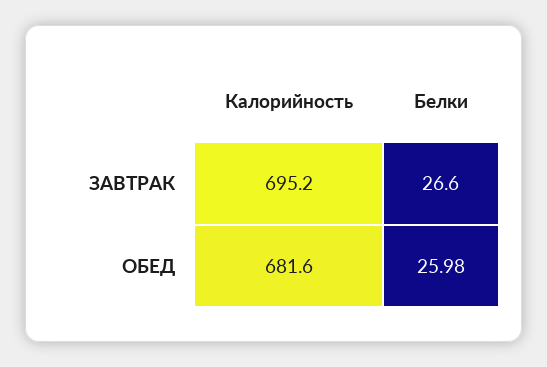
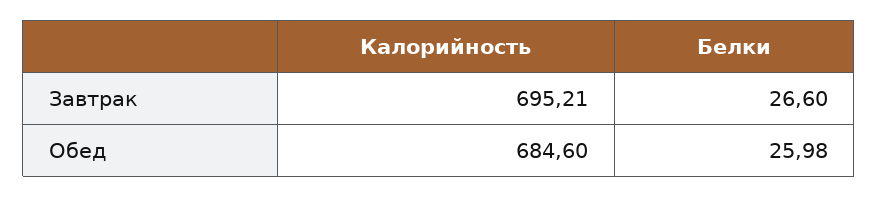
Калорийность, ОБЕД: 681.6 -> 684.6

